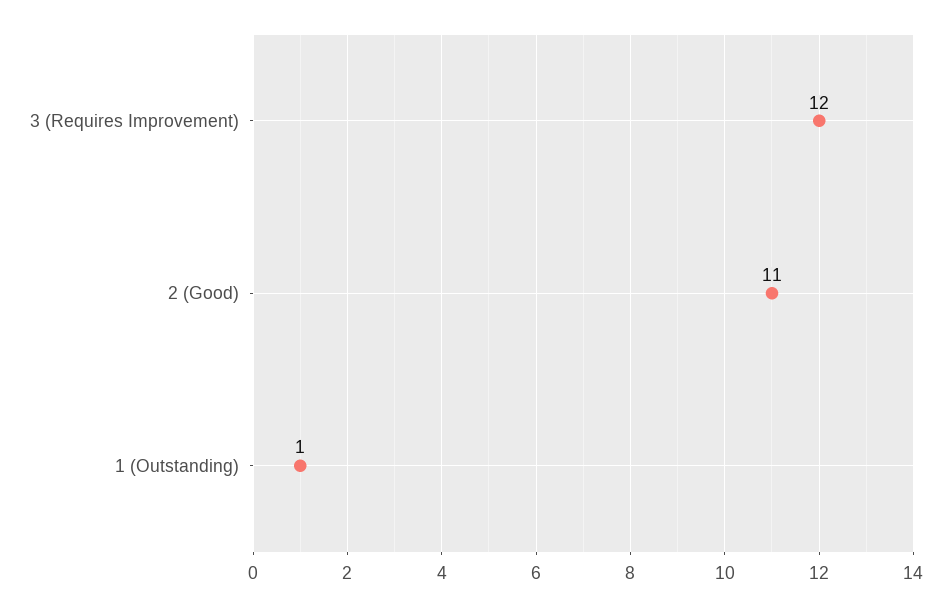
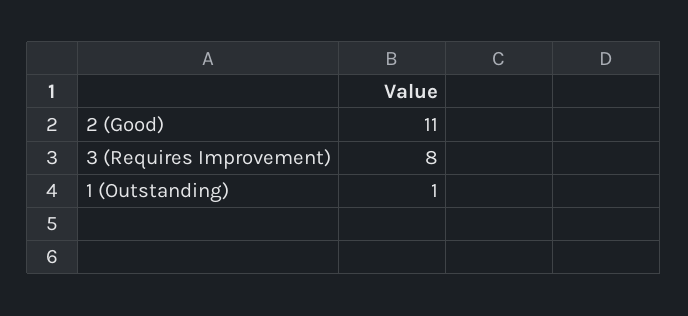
3 (Requires Improvement): 12 -> 8

